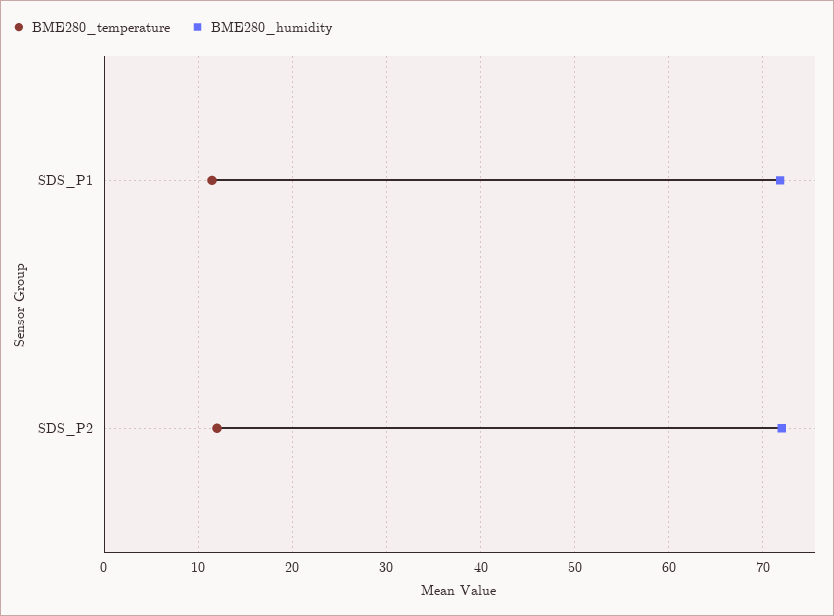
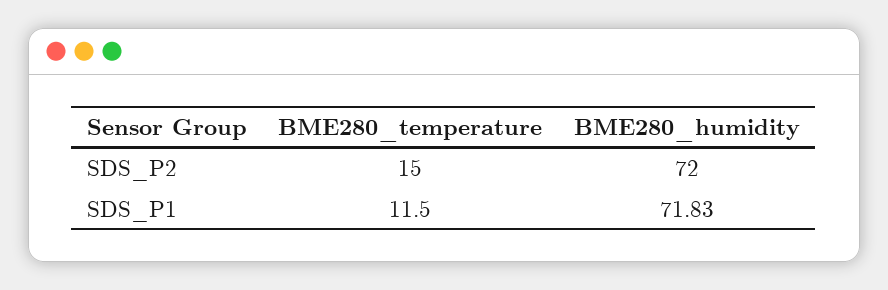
BME280_temperature, SDS_P2: 12 -> 15

